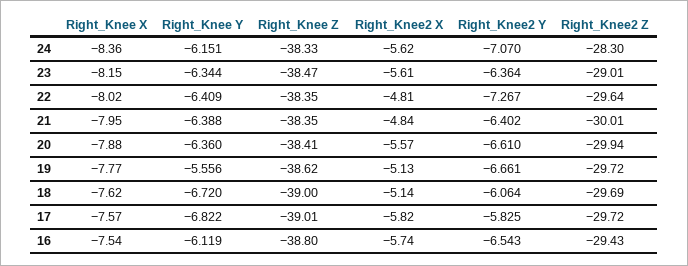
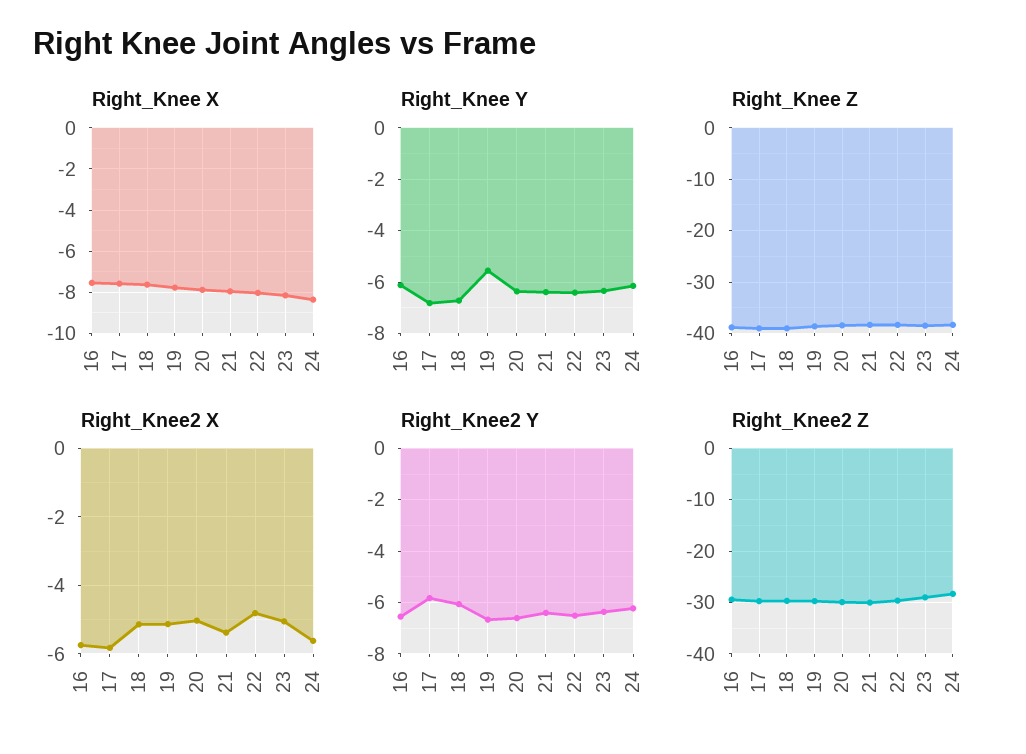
Right_Knee2 Y, 24: -7.07 -> -6.25
Right_Knee2 X, 23: -5.61 -> -5
Right_Knee2 Y, 22: -7.267 -> -6.5
Right_Knee2 X, 21: -4.84 -> -5.4
Right_Knee2 X, 20: -5.57 -> -5

